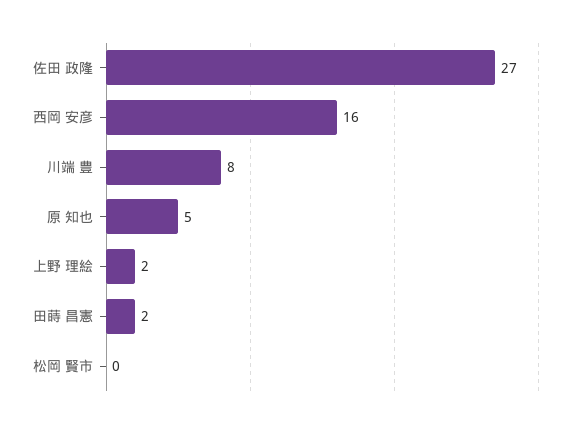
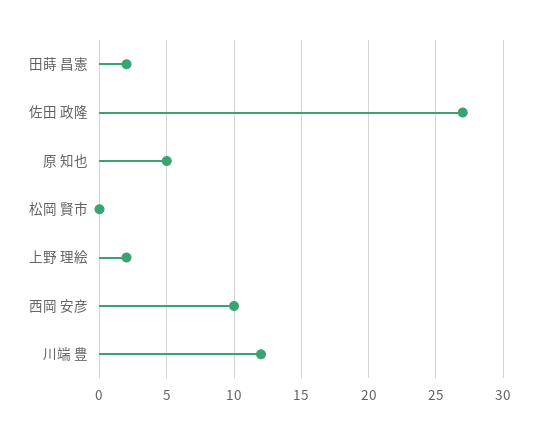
西岡 安彦: 16 -> 10
川端 豊: 8 -> 12

